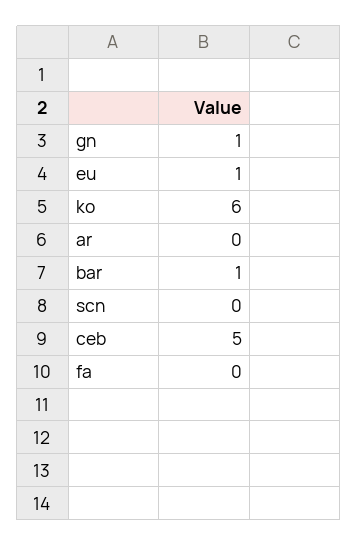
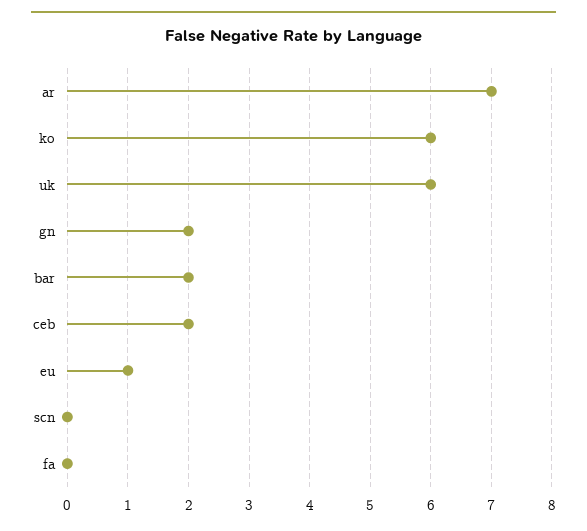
gn: 1 -> 2
ar: 0 -> 7
bar: 1 -> 2
ceb: 5 -> 2
uk: none -> 6

